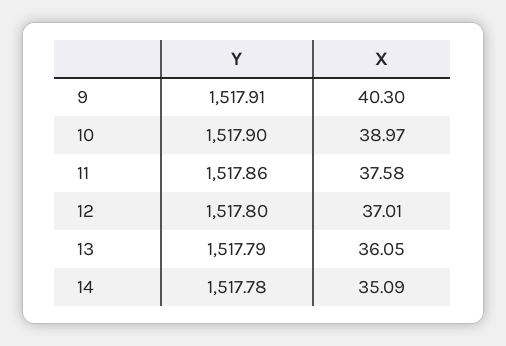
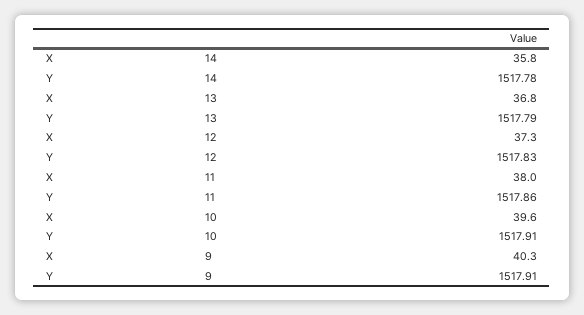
Y, 10: 1517.9 -> 1517.91
X, 10: 38.97 -> 39.6
X, 11: 37.58 -> 38
Y, 12: 1517.8 -> 1517.83
X, 12: 37.01 -> 37.3
X, 13: 36.05 -> 36.8
X, 14: 35.09 -> 35.8

